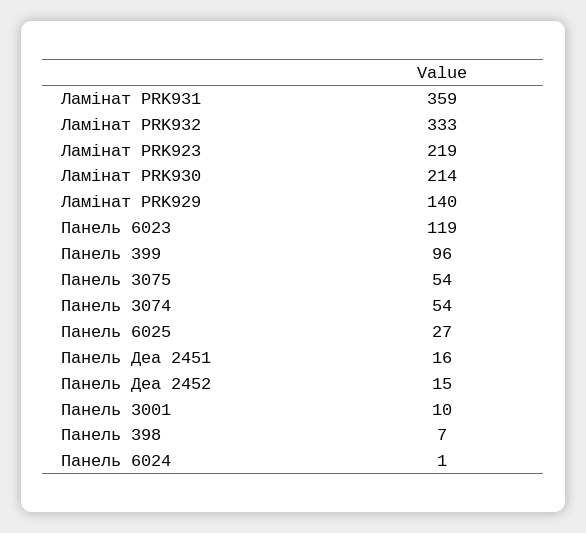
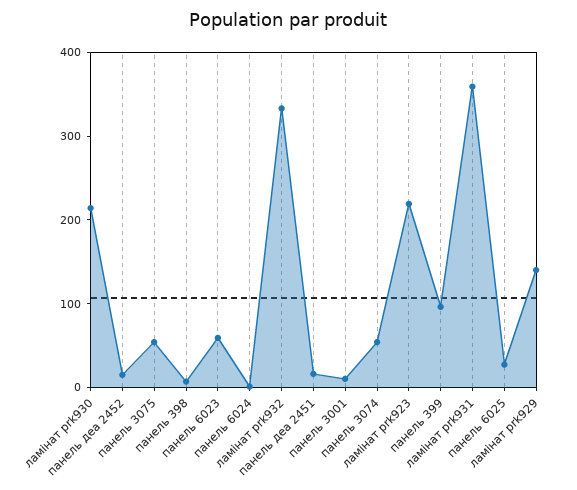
Панель 6023: 119 -> 60

